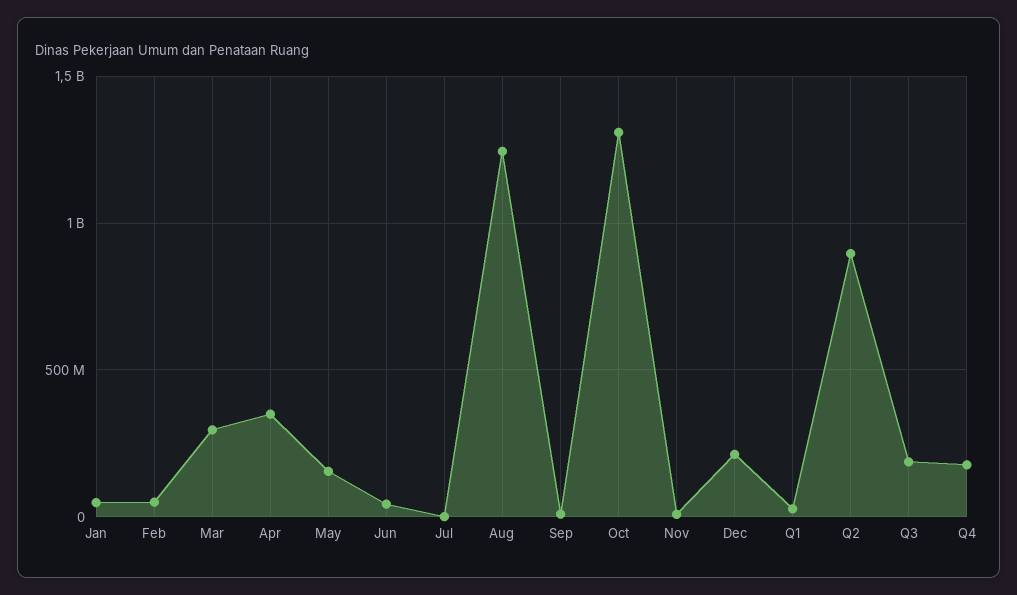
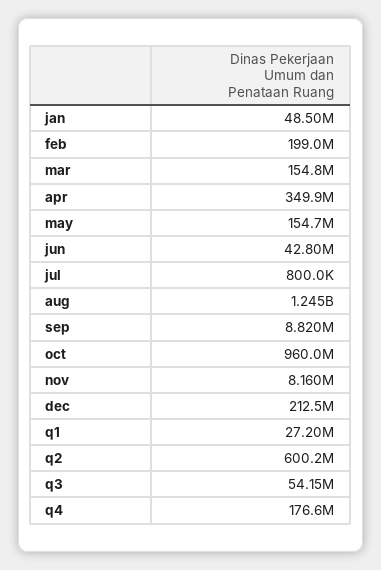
Feb: 50000000 -> 199000000
Mar: 300000000 -> 154800000
Oct: 1300000000 -> 960000000
Q2: 900000000 -> 600200000
Q3: 200000000 -> 54150000

